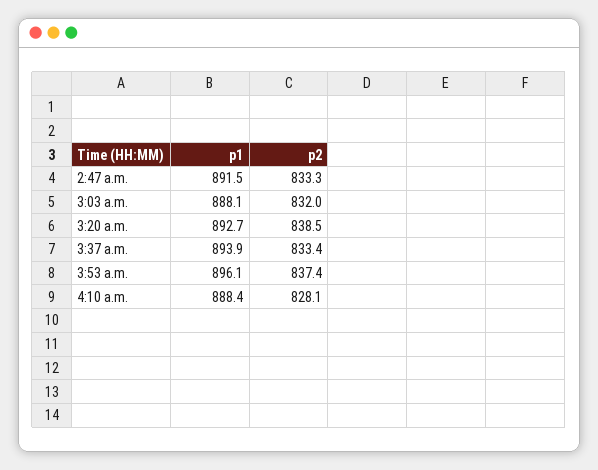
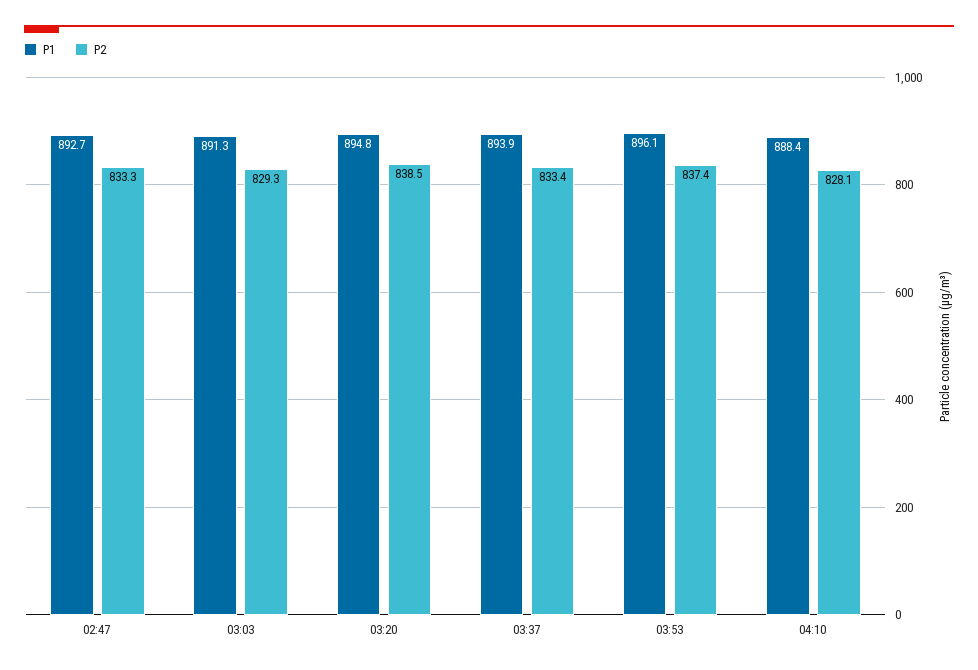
p1, 2:47 a.m.: 891.5 -> 892.7
p1, 3:03 a.m.: 888.1 -> 891.3
p2, 3:03 a.m.: 832 -> 829.3
p1, 3:20 a.m.: 892.7 -> 894.8

